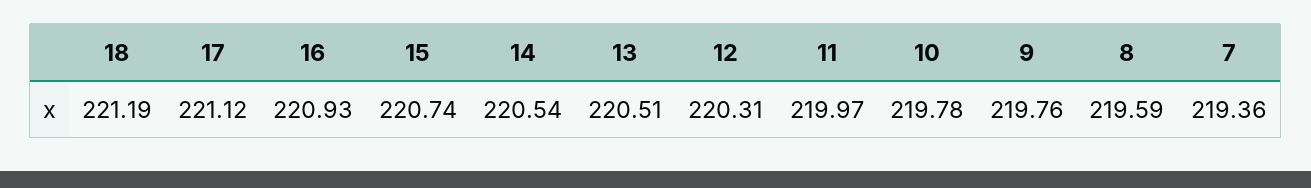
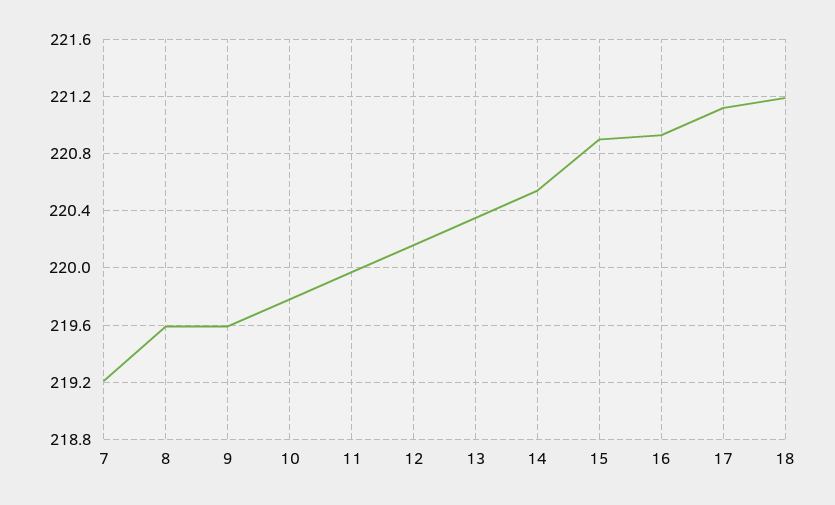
15: 220.74 -> 220.9
13: 220.51 -> 220.35
12: 220.31 -> 220.15
9: 219.76 -> 219.6
7: 219.36 -> 219.2

